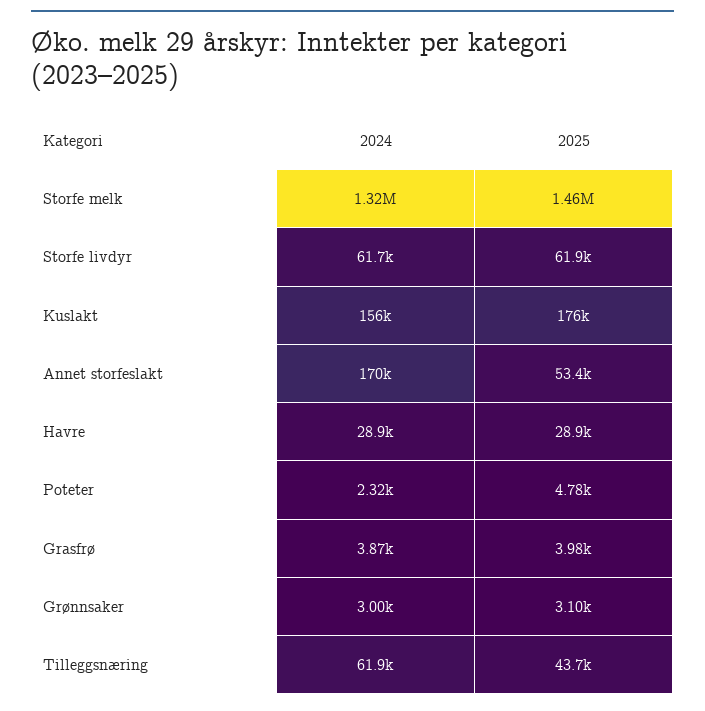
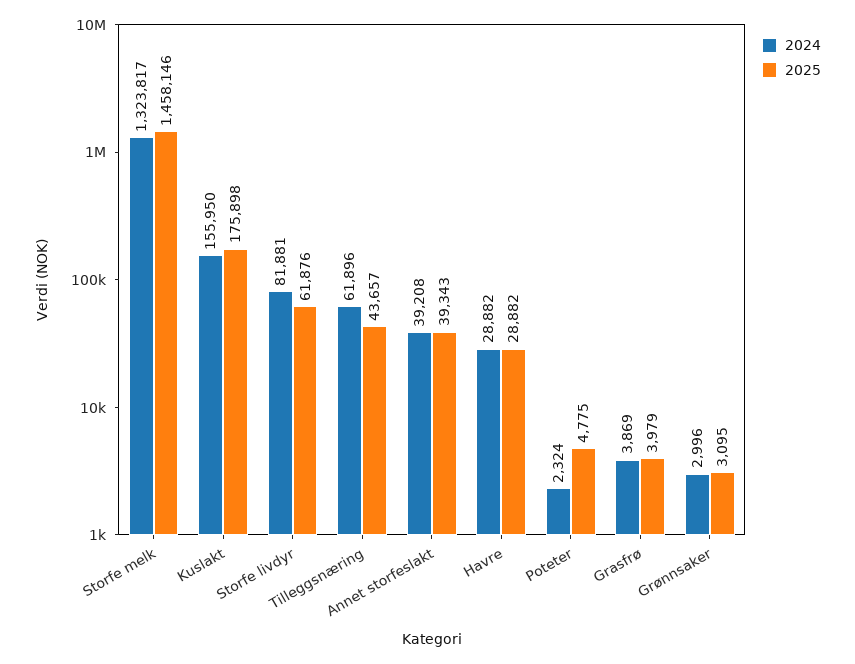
2024, Storfe livdyr: 61700 -> 81881
2024, Annet storfeslakt: 170000 -> 39208
2025, Annet storfeslakt: 53400 -> 39343

